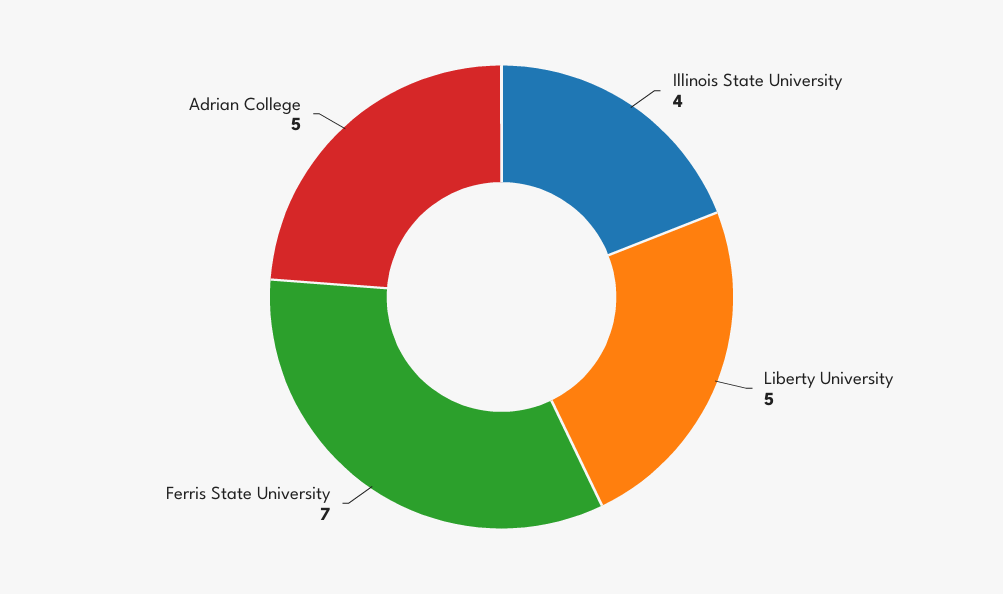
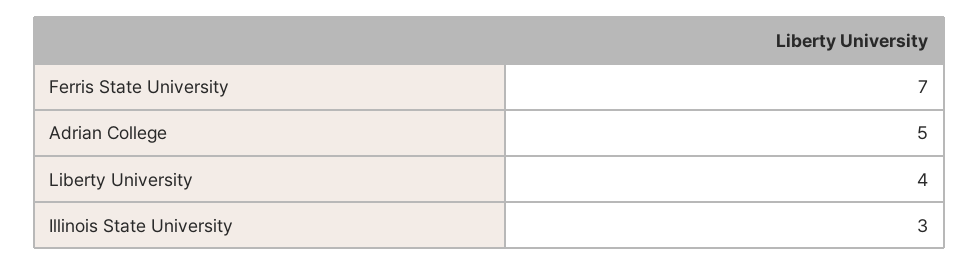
Illinois State University: 4 -> 3
Liberty University: 5 -> 4

